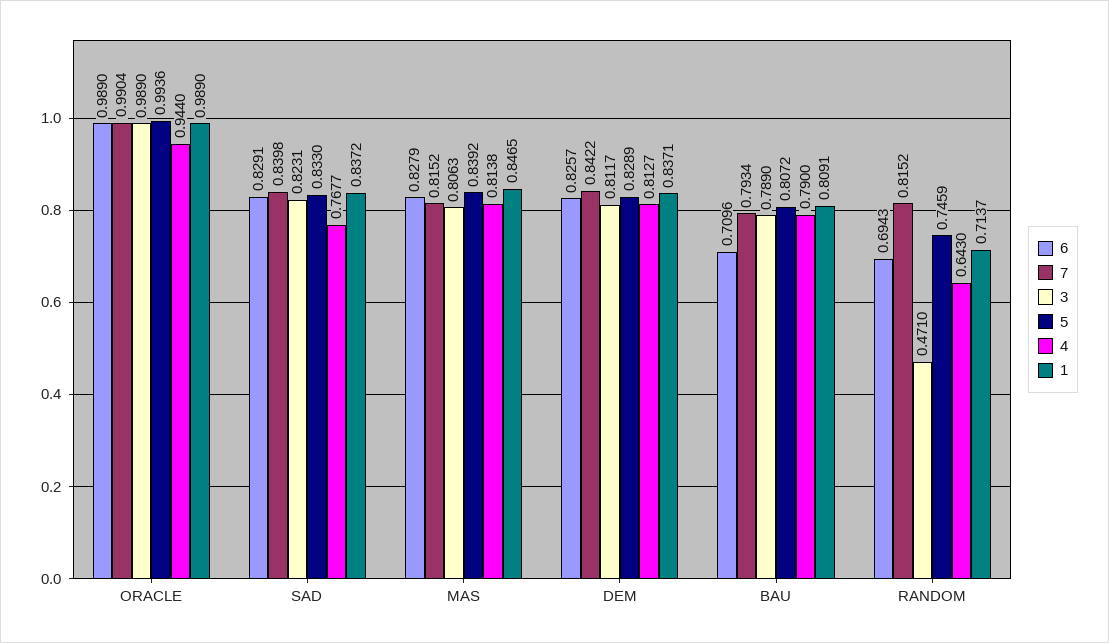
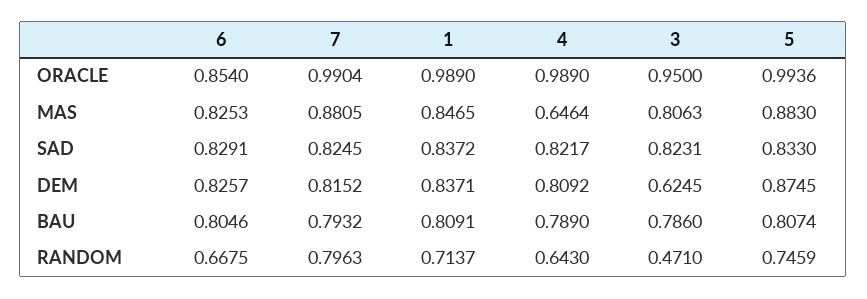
6, ORACLE: 0.989 -> 0.854
3, ORACLE: 0.989 -> 0.95
4, ORACLE: 0.944 -> 0.989
7, SAD: 0.8398 -> 0.8245
4, SAD: 0.7677 -> 0.8217
6, MAS: 0.8279 -> 0.8253
7, MAS: 0.8152 -> 0.8805
5, MAS: 0.8392 -> 0.883
4, MAS: 0.8138 -> 0.6464
7, DEM: 0.8422 -> 0.8152
3, DEM: 0.8117 -> 0.6245
5, DEM: 0.8289 -> 0.8745
4, DEM: 0.8127 -> 0.8092
6, BAU: 0.7096 -> 0.8046
7, BAU: 0.7934 -> 0.7932
3, BAU: 0.789 -> 0.786
5, BAU: 0.8072 -> 0.8074
4, BAU: 0.79 -> 0.789
6, RANDOM: 0.6943 -> 0.6675
7, RANDOM: 0.8152 -> 0.7963

